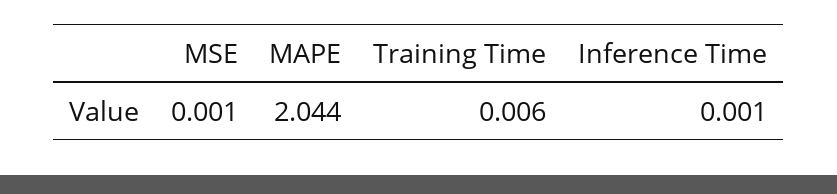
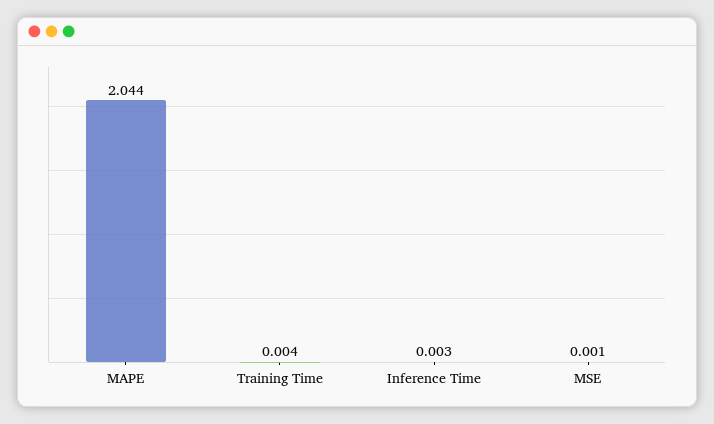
Training Time: 0.006 -> 0.004
Inference Time: 0.001 -> 0.003

